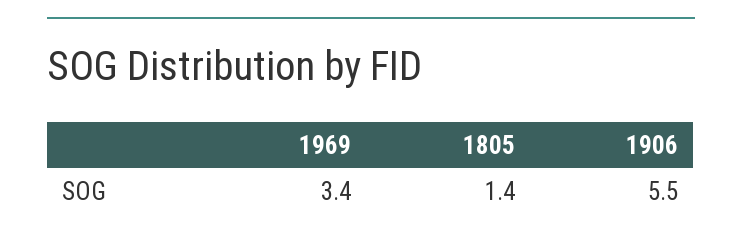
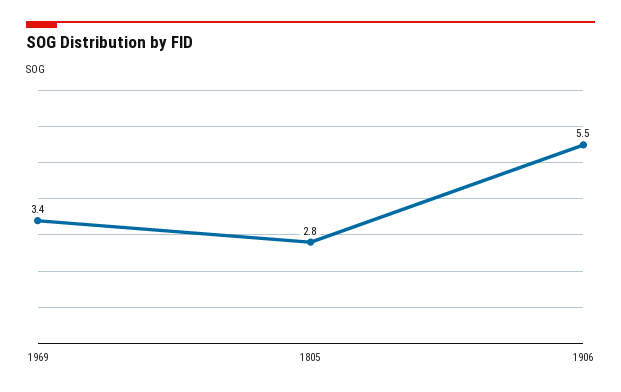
1805: 1.4 -> 2.8

